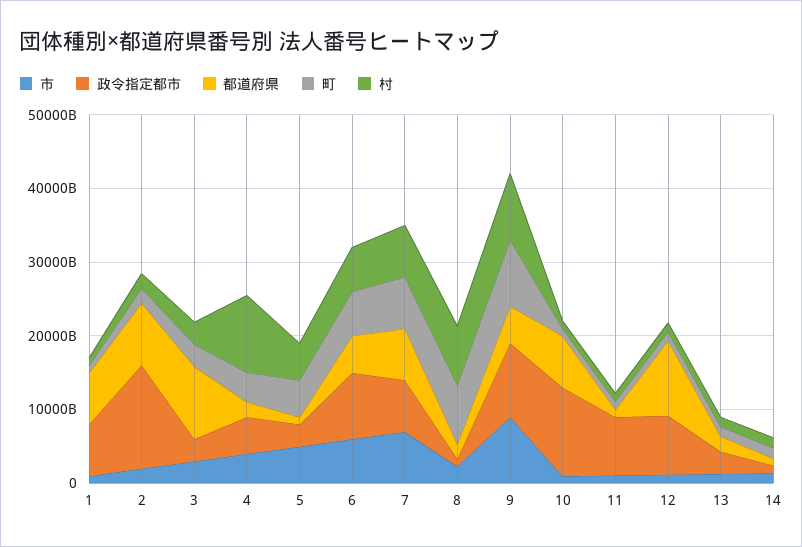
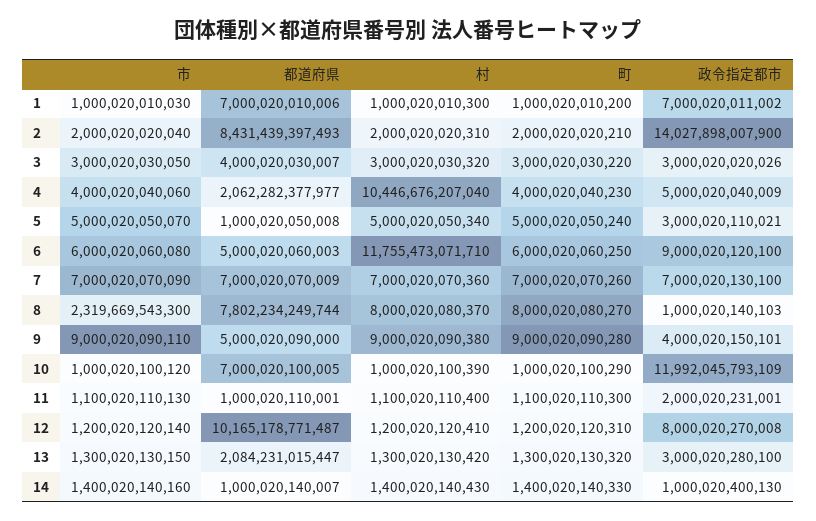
都道府県, 3: 10000000000000 -> 4000020030007
村, 6: 6000000000000 -> 11755473071710
都道府県, 8: 2000000000000 -> 7802234249744
政令指定都市, 9: 10000000000000 -> 4000020150101
政令指定都市, 11: 8000000000000 -> 2000020231001

